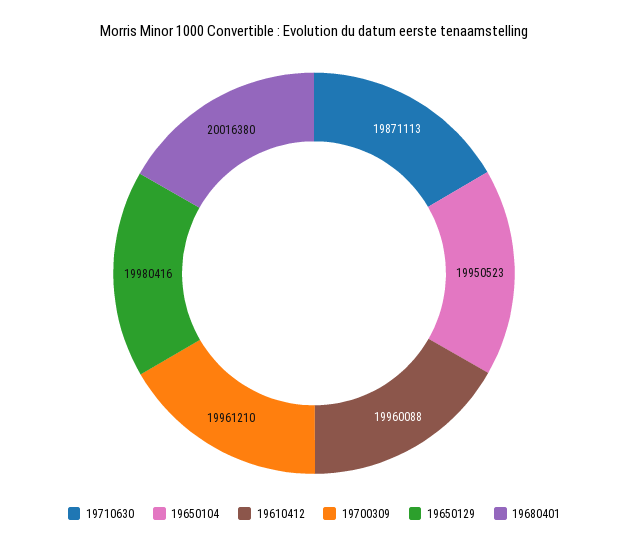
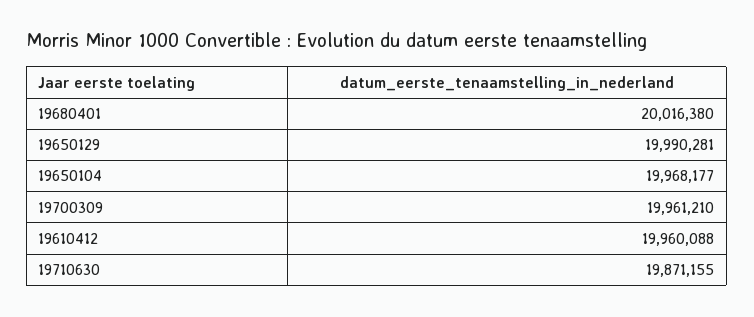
19710630: 19871113 -> 19871155
19650104: 19950523 -> 19968177
19650129: 19980416 -> 19990281

